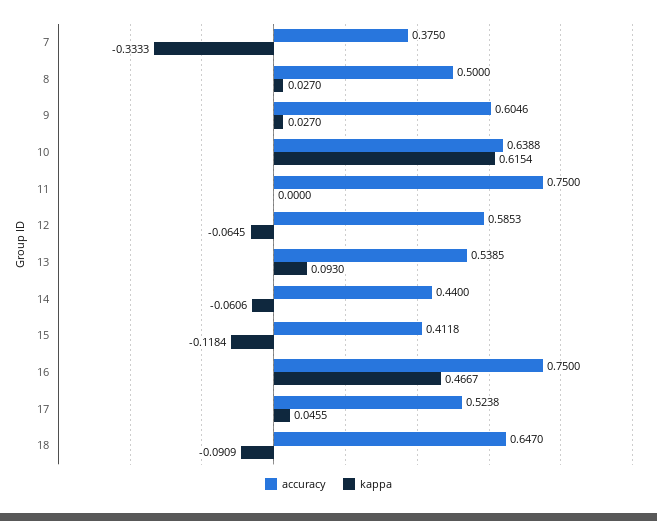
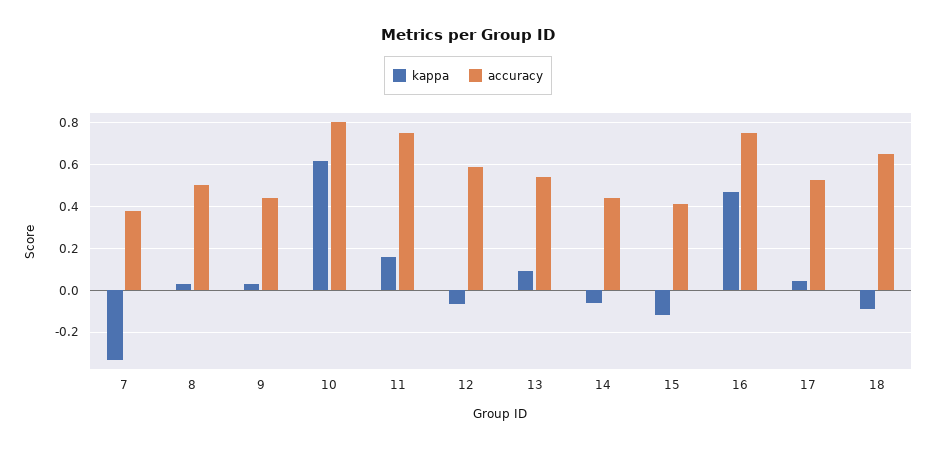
accuracy, 9: 0.6046 -> 0.45
accuracy, 10: 0.6388 -> 0.8
kappa, 11: 0 -> 0.15

